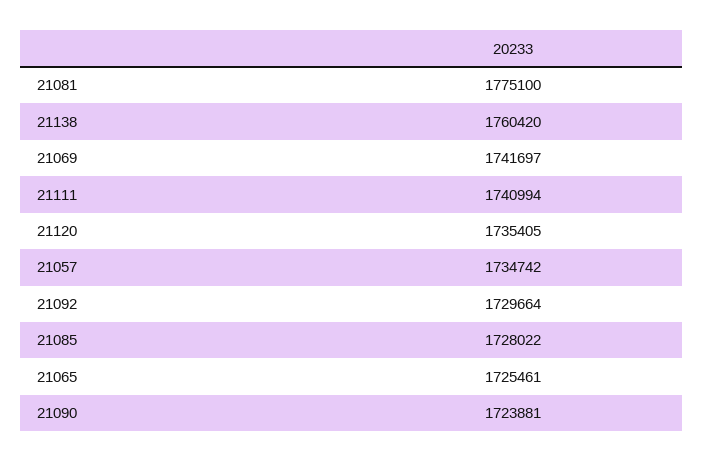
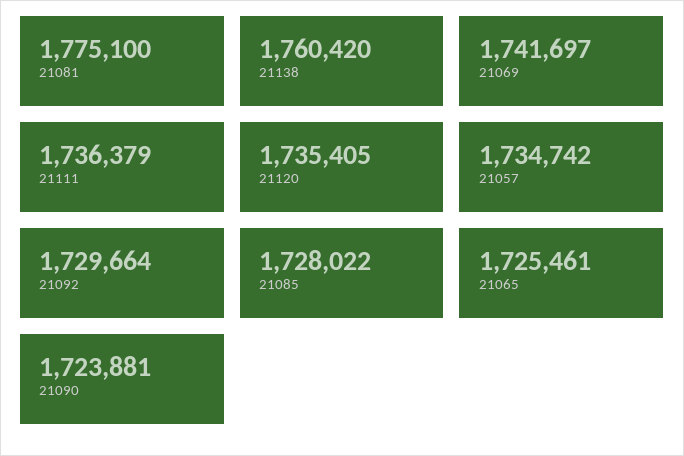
21111: 1740994 -> 1736379

